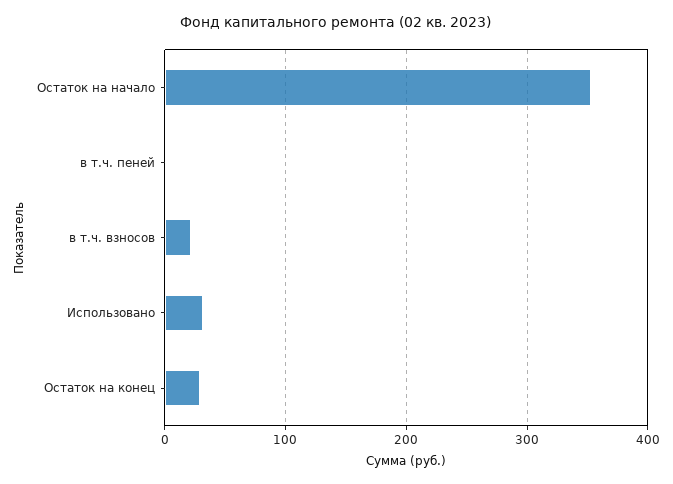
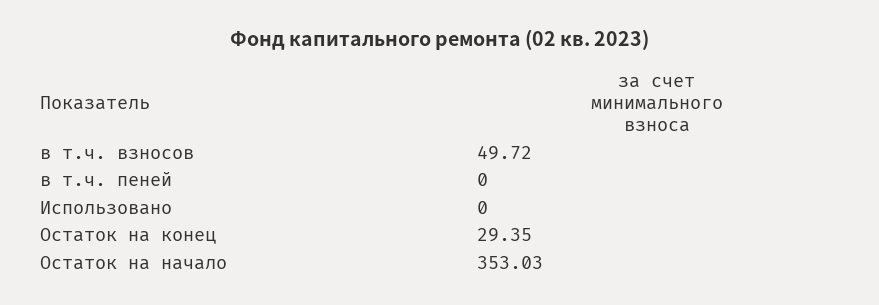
в т.ч. взносов: 20 -> 49.72
Использовано: 30 -> 0

